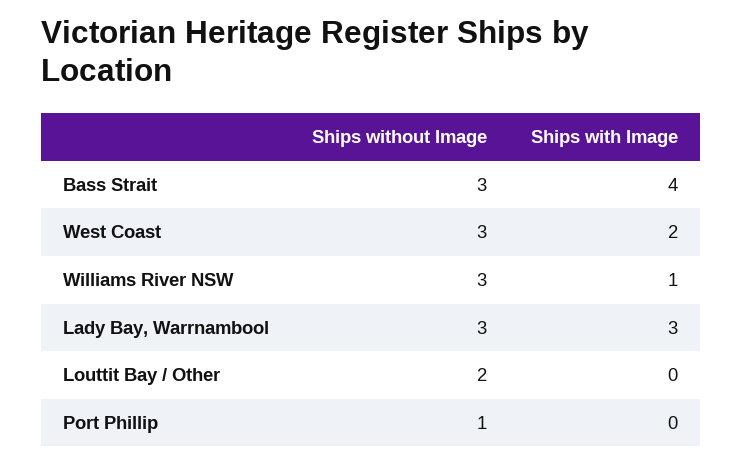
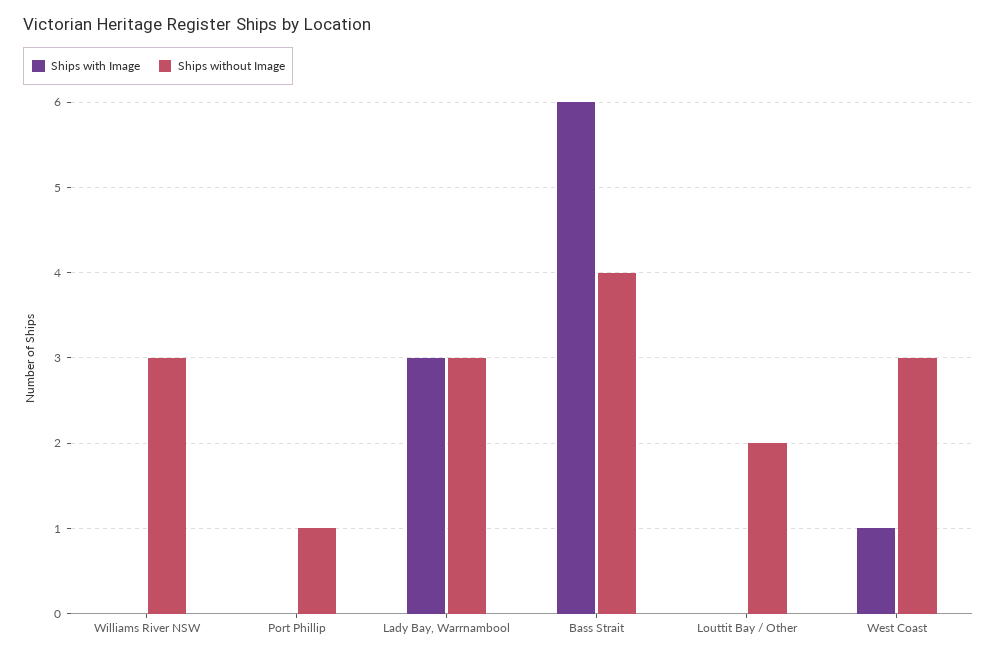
Ships without Image, Bass Strait: 3 -> 4
Ships with Image, Bass Strait: 4 -> 6
Ships with Image, West Coast: 2 -> 1
Ships with Image, Williams River NSW: 1 -> 0

